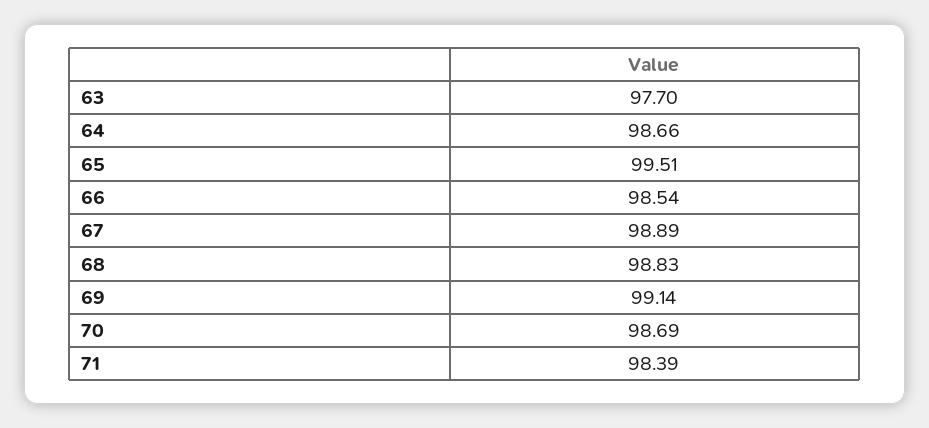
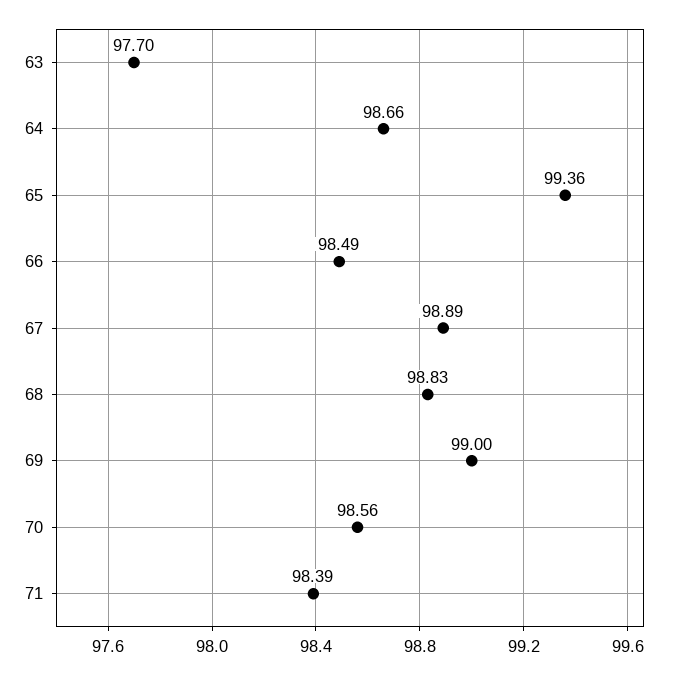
65: 99.51 -> 99.36
66: 98.54 -> 98.49
69: 99.14 -> 99
70: 98.69 -> 98.56

